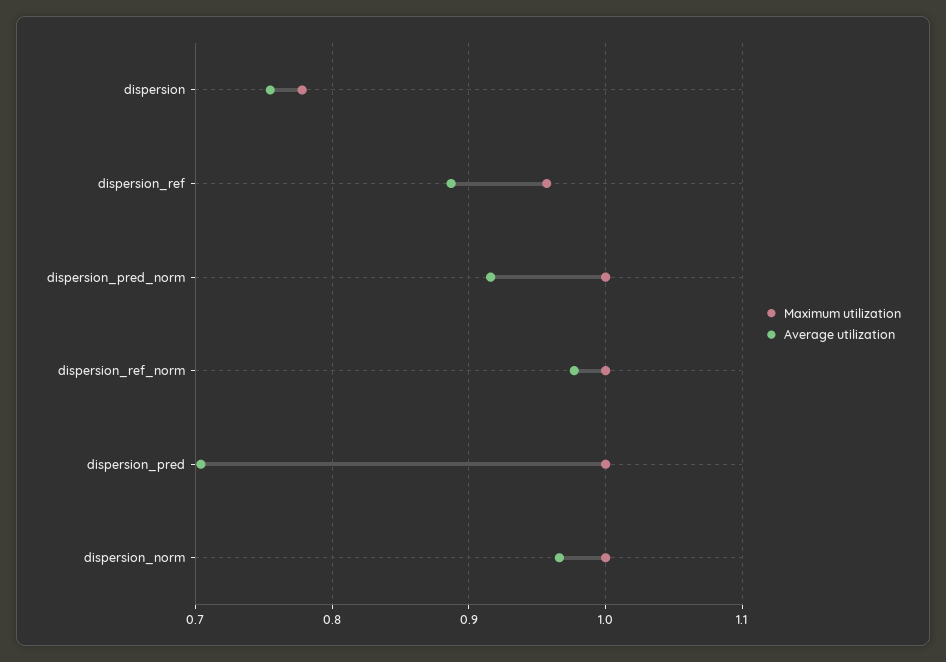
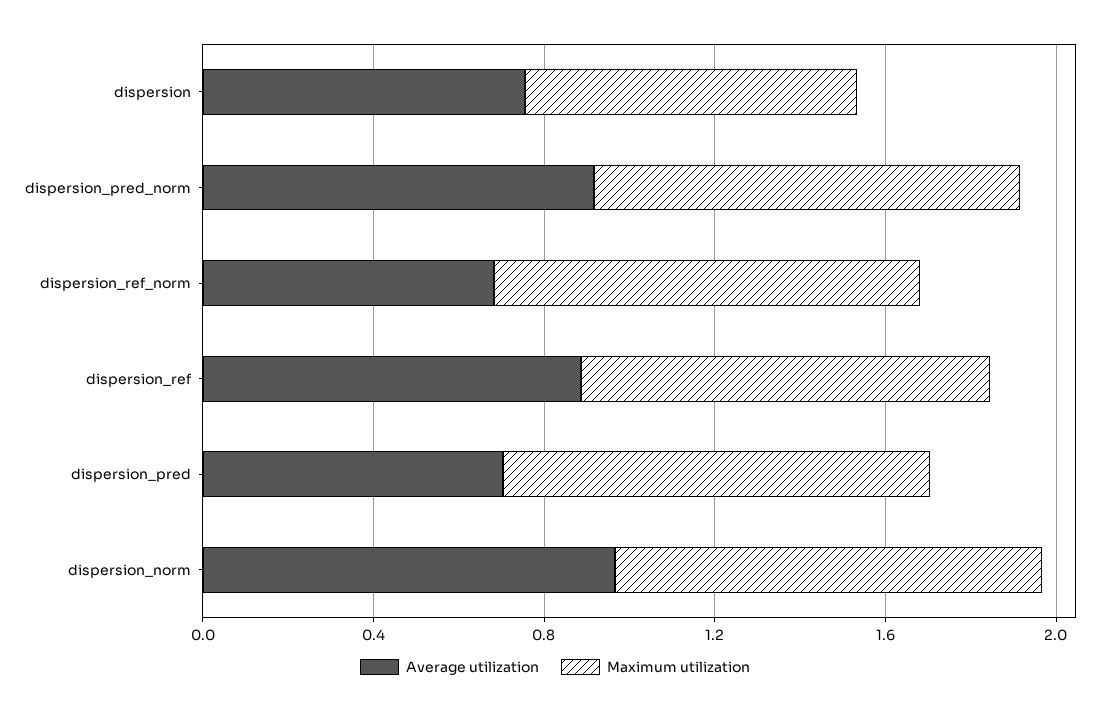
Average utilization, dispersion_ref_norm: 0.98 -> 0.7

